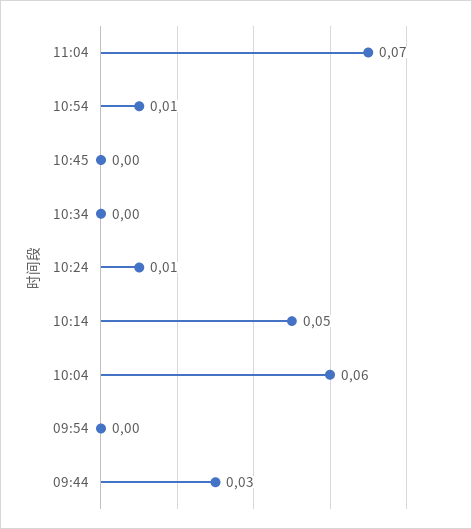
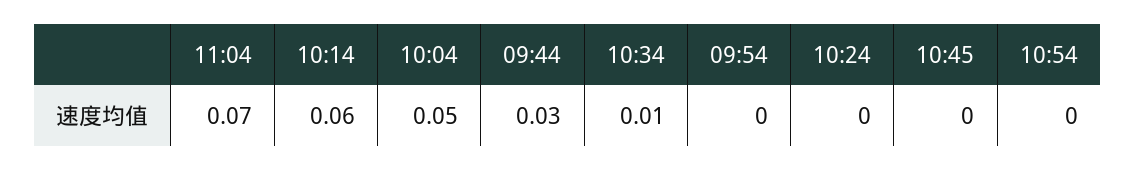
10:54: 0.01 -> 0
10:34: 0 -> 0.01
10:24: 0.01 -> 0
10:14: 0.05 -> 0.06
10:04: 0.06 -> 0.05

